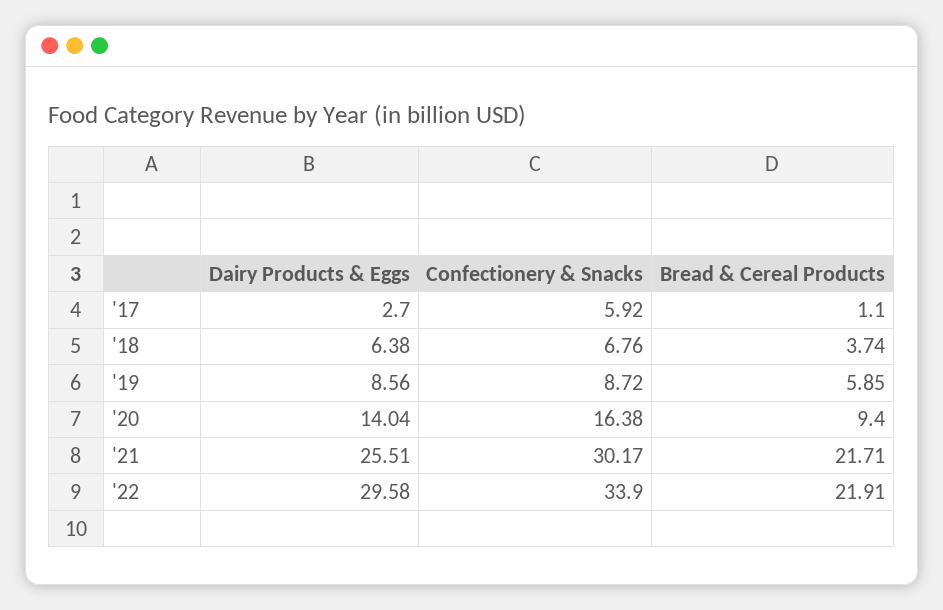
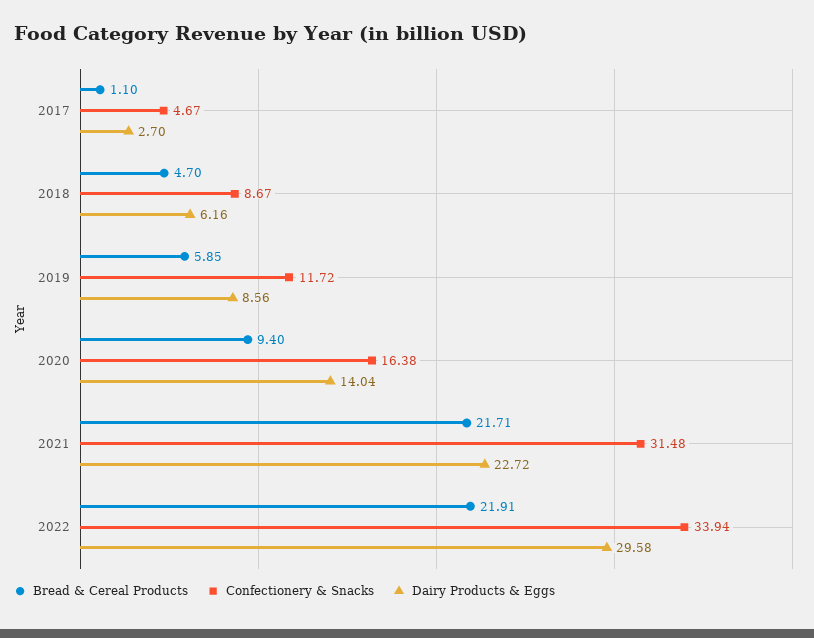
Confectionery & Snacks, '17: 5.92 -> 4.67
Dairy Products & Eggs, '18: 6.38 -> 6.16
Confectionery & Snacks, '18: 6.76 -> 8.67
Bread & Cereal Products, '18: 3.74 -> 4.7
Confectionery & Snacks, '19: 8.72 -> 11.72
Dairy Products & Eggs, '21: 25.51 -> 22.72
Confectionery & Snacks, '21: 30.17 -> 31.48
Confectionery & Snacks, '22: 33.9 -> 33.94

